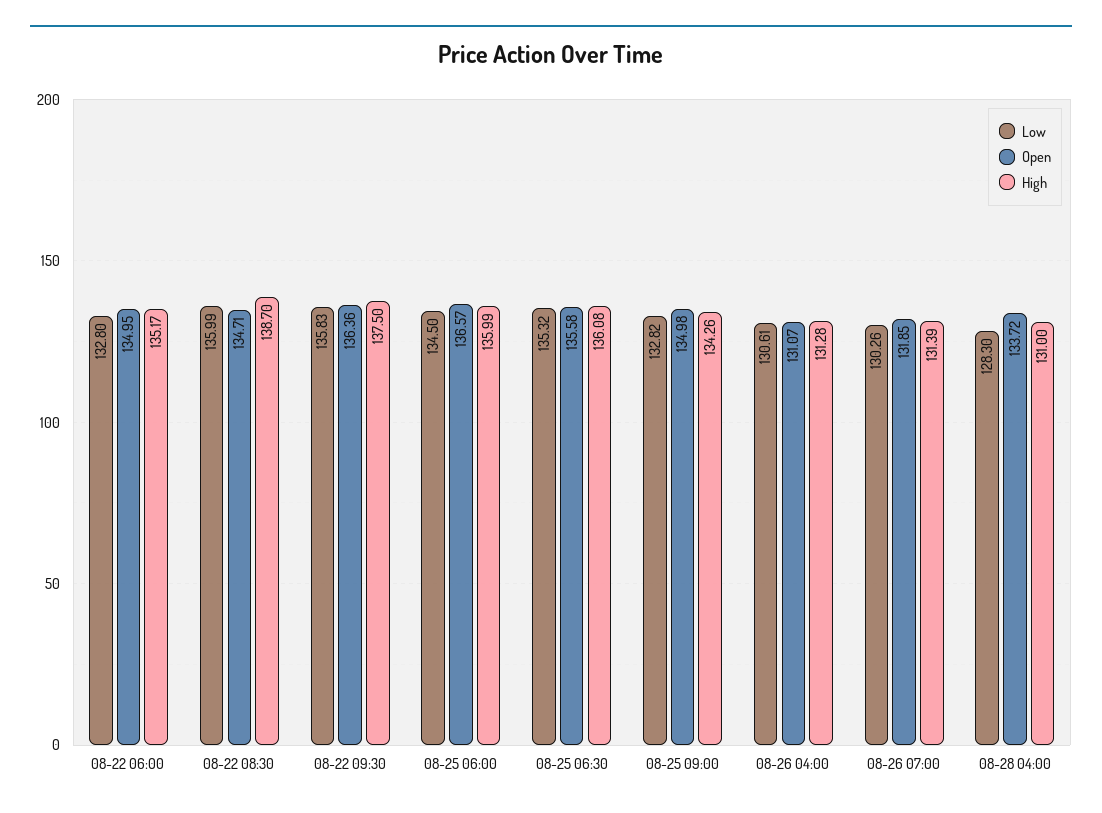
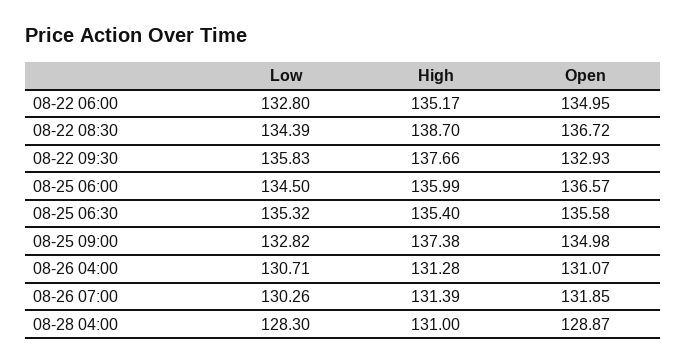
Low, 08-22 08:30: 135.99 -> 134.39
Open, 08-22 08:30: 134.71 -> 136.72
Open, 08-22 09:30: 136.36 -> 132.93
High, 08-22 09:30: 137.5 -> 137.66
High, 08-25 06:30: 136.08 -> 135.4
High, 08-25 09:00: 134.26 -> 137.38
Low, 08-26 04:00: 130.61 -> 130.71
Open, 08-28 04:00: 133.72 -> 128.87

